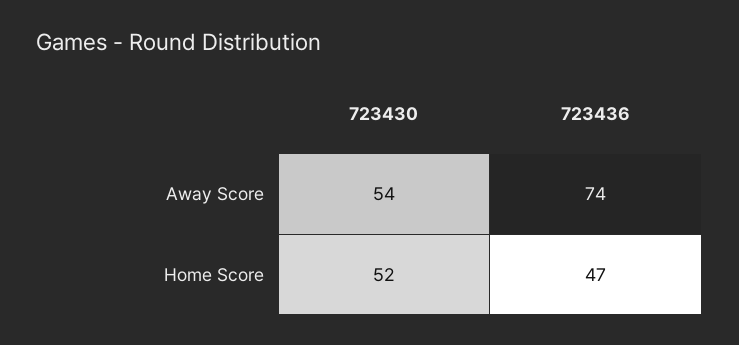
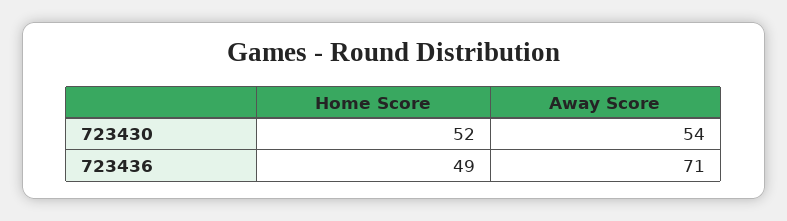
723436, Away Score: 74 -> 71
723436, Home Score: 47 -> 49

